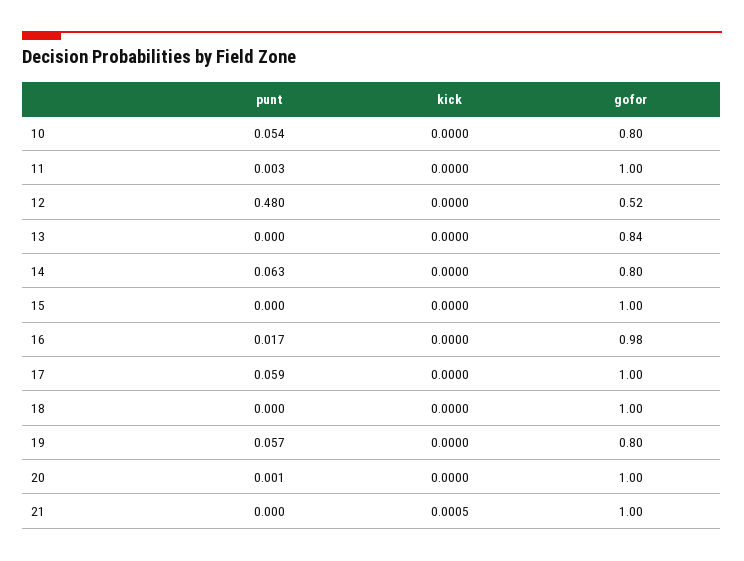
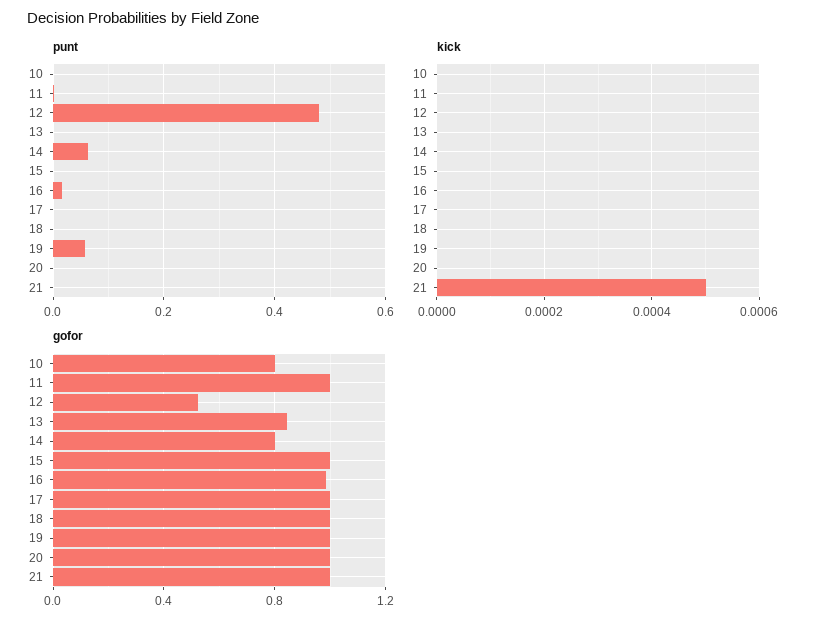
punt, 10: 0.054 -> 0
punt, 17: 0.059 -> 0
gofor, 19: 0.8 -> 1

